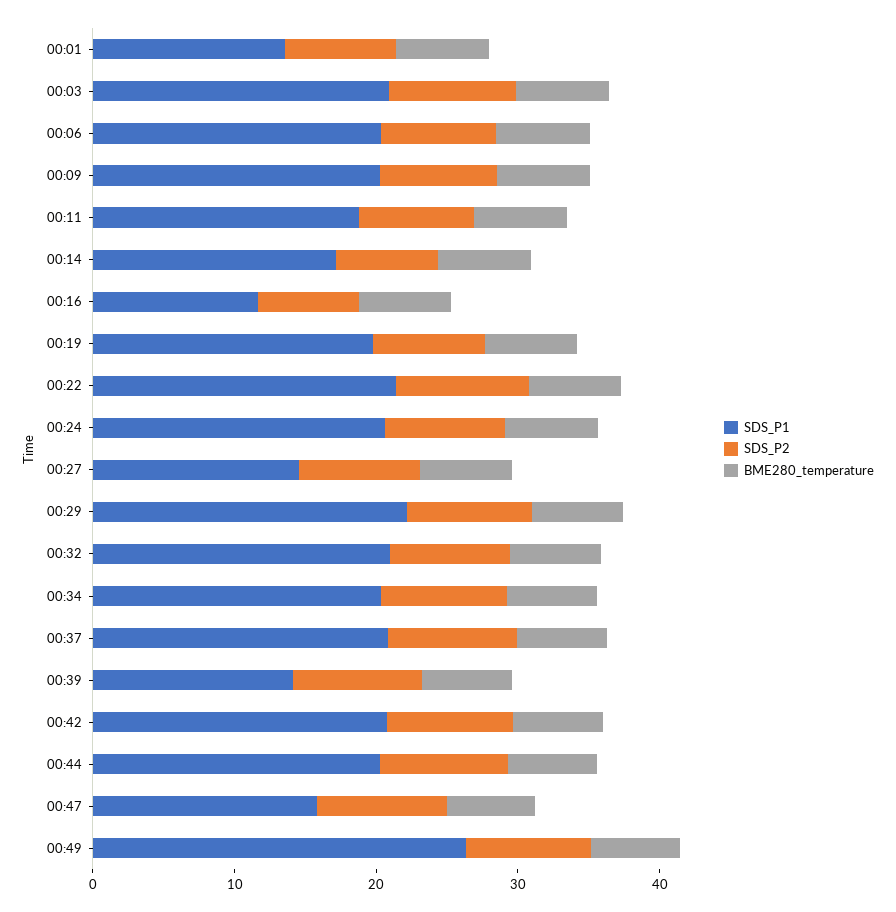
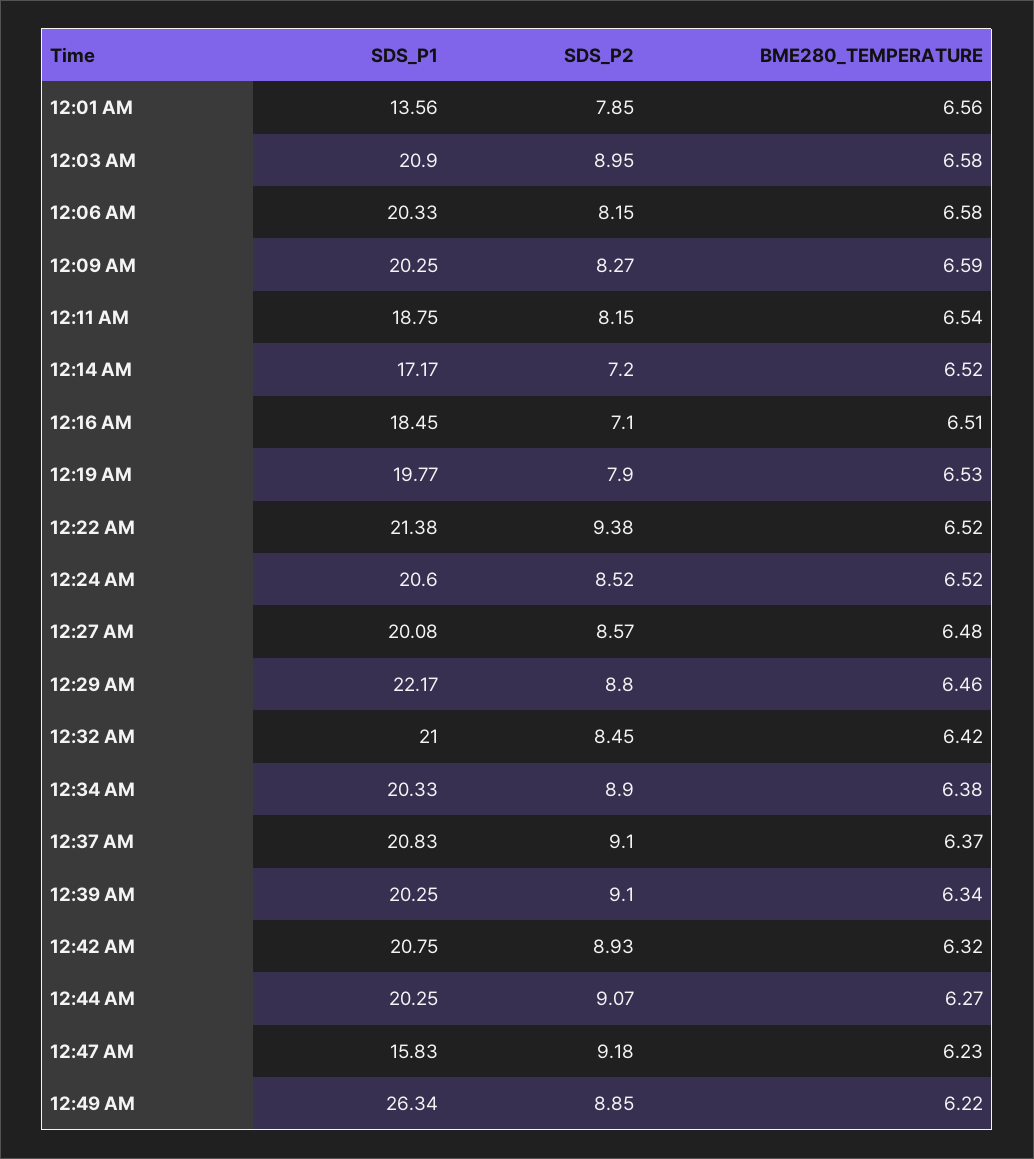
SDS_P1, 00:16: 12 -> 18.45
SDS_P1, 00:27: 14 -> 20.08
SDS_P1, 00:39: 14 -> 20.25

